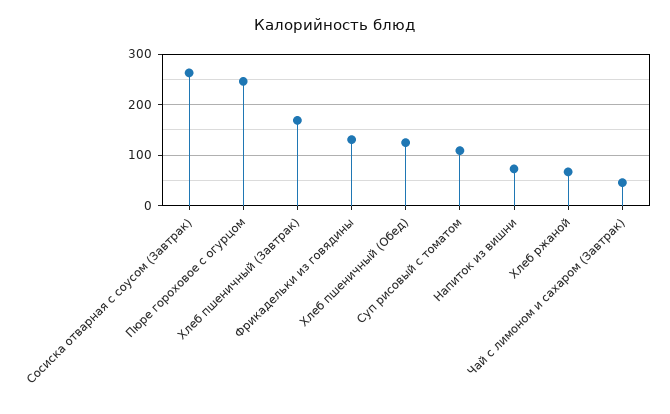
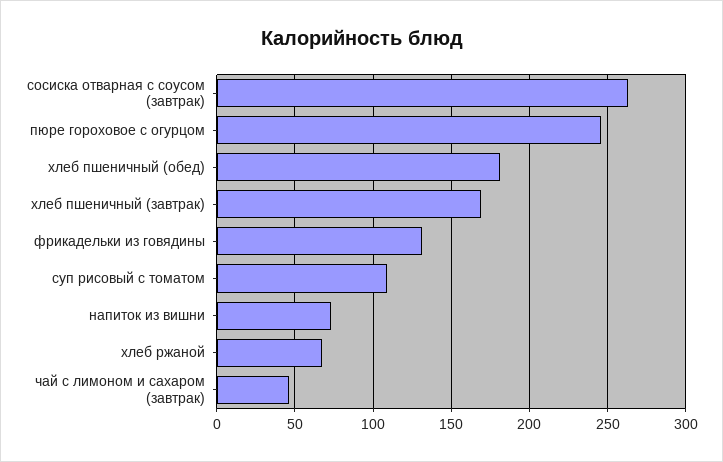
Хлеб пшеничный (Обед): 120 -> 180

